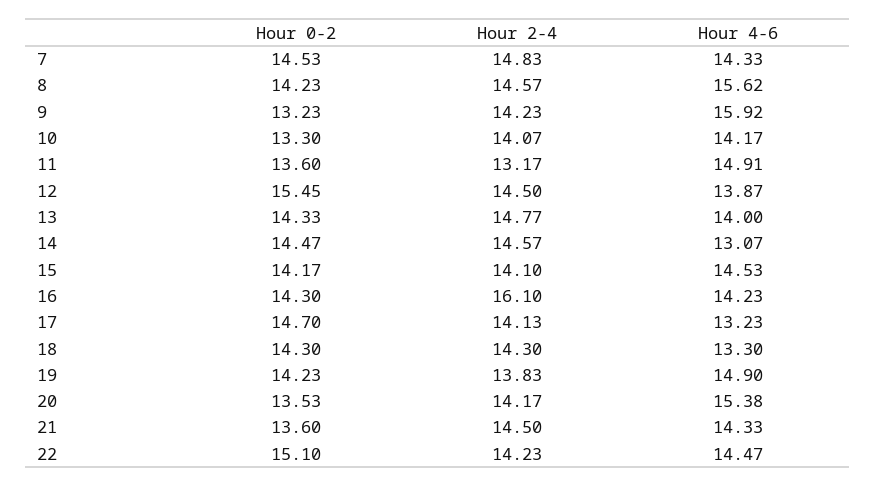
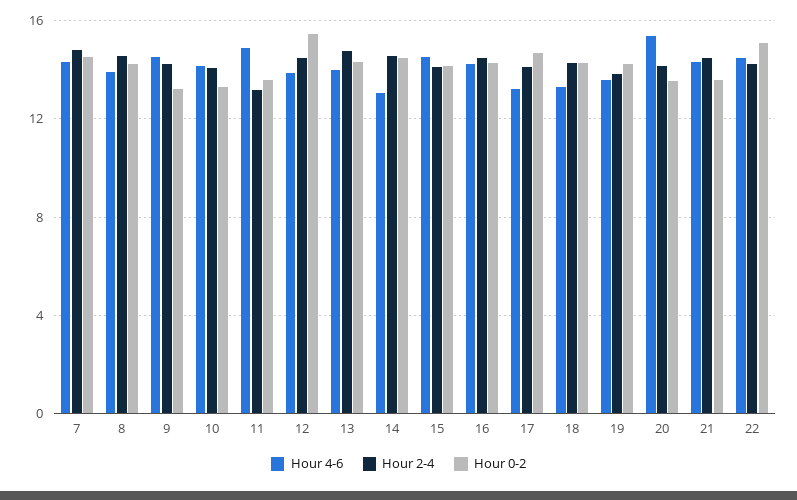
Hour 4-6, 8: 15.62 -> 14
Hour 4-6, 9: 15.92 -> 14.5
Hour 2-4, 16: 16.1 -> 14.5
Hour 4-6, 19: 14.9 -> 13.5

